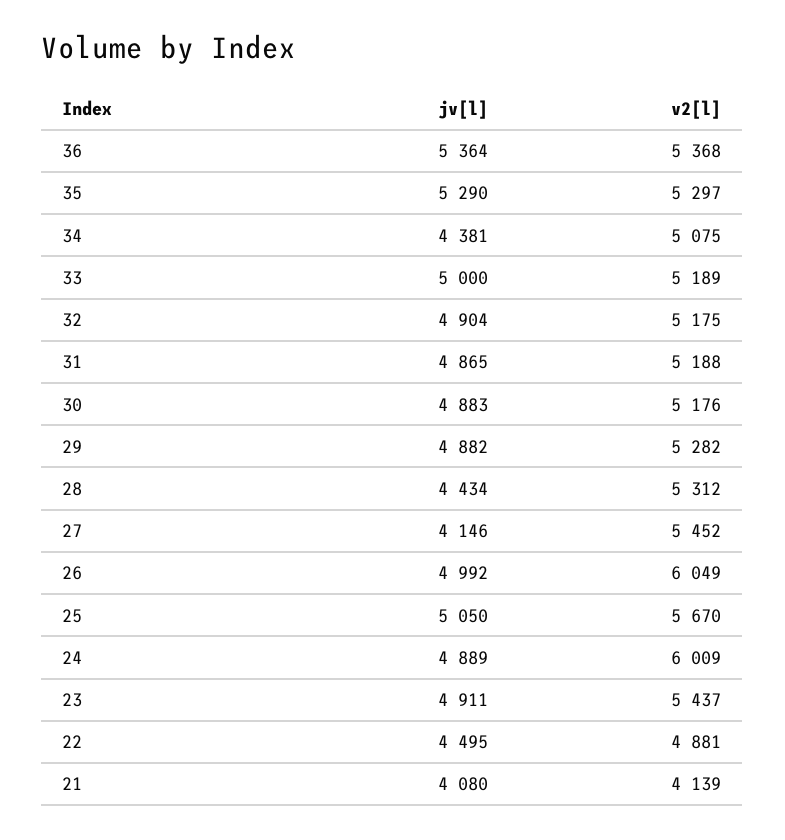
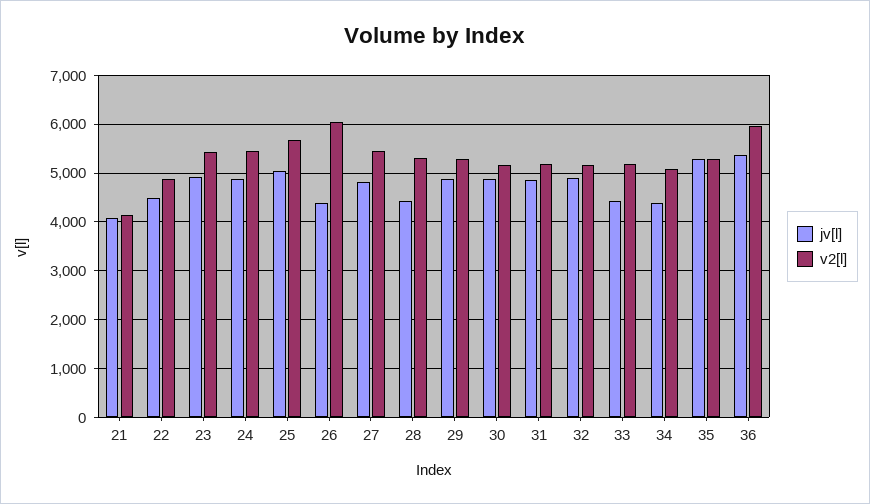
v2[l], 36: 5368 -> 6000
jv[l], 33: 5000 -> 4400
jv[l], 27: 4146 -> 4800
jv[l], 26: 4992 -> 4400
v2[l], 24: 6009 -> 5400

